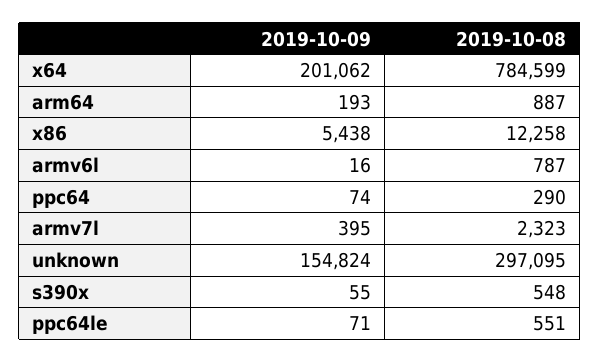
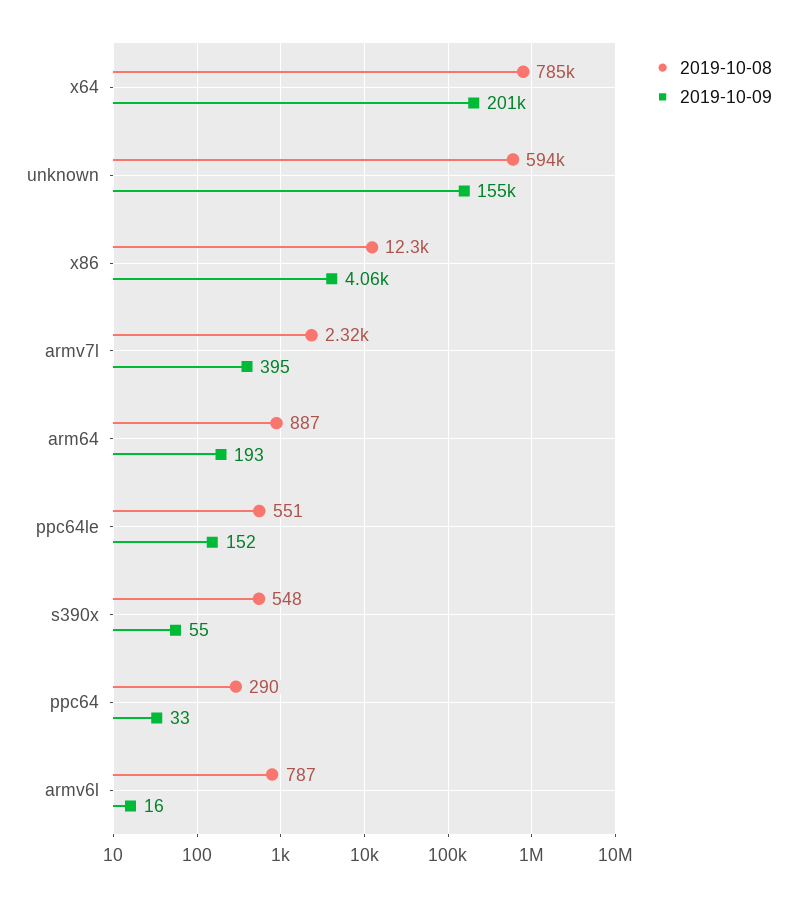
2019-10-09, x86: 5438 -> 4060
2019-10-09, ppc64: 74 -> 33
2019-10-08, unknown: 297095 -> 594000
2019-10-09, ppc64le: 71 -> 152

